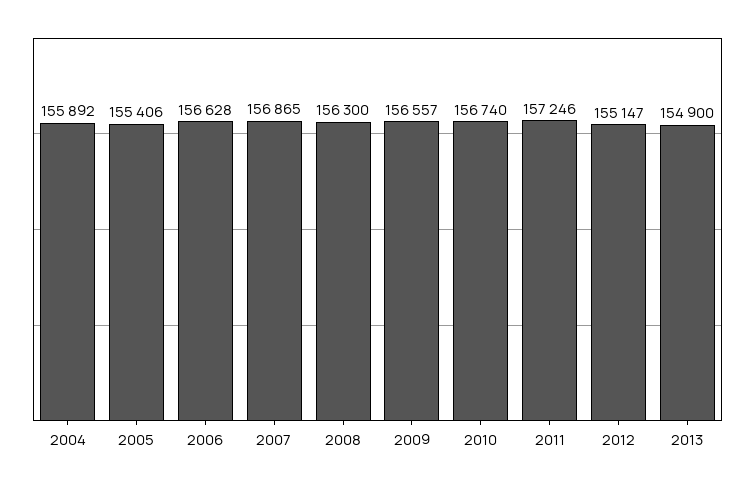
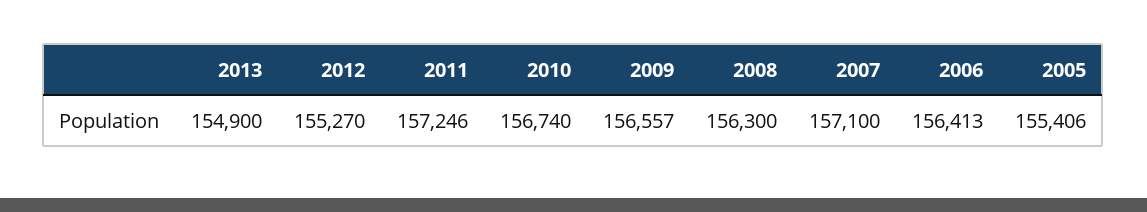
2004: 155892 -> none
2006: 156628 -> 156413
2007: 156865 -> 157100
2012: 155147 -> 155270

